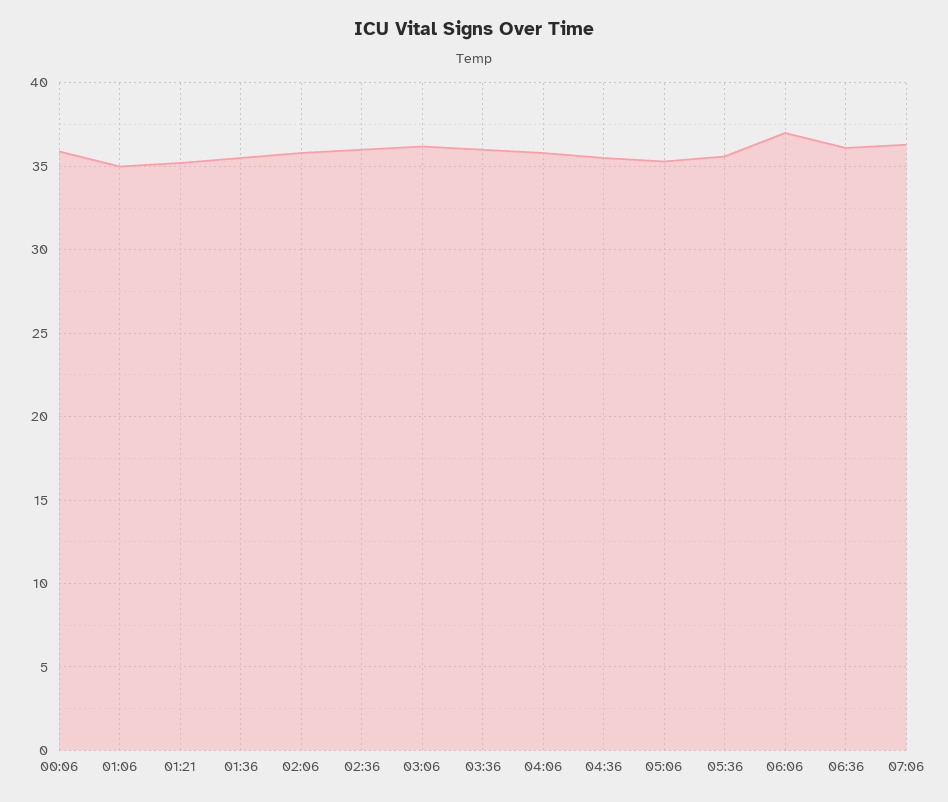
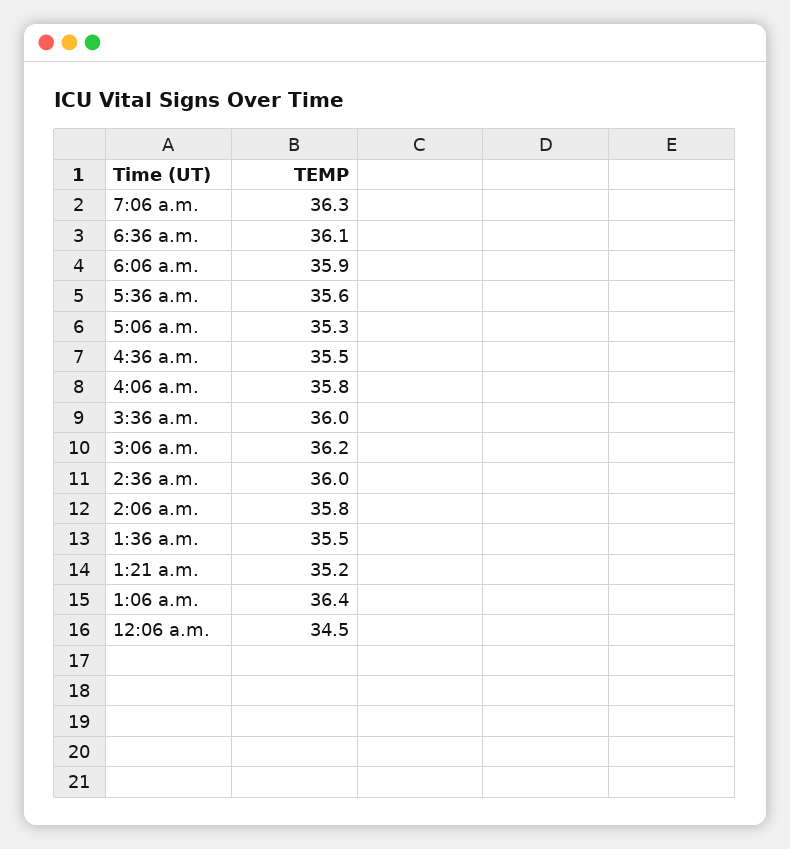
00:06: 36 -> 34.5
01:06: 35 -> 36.4
06:06: 37 -> 35.9

